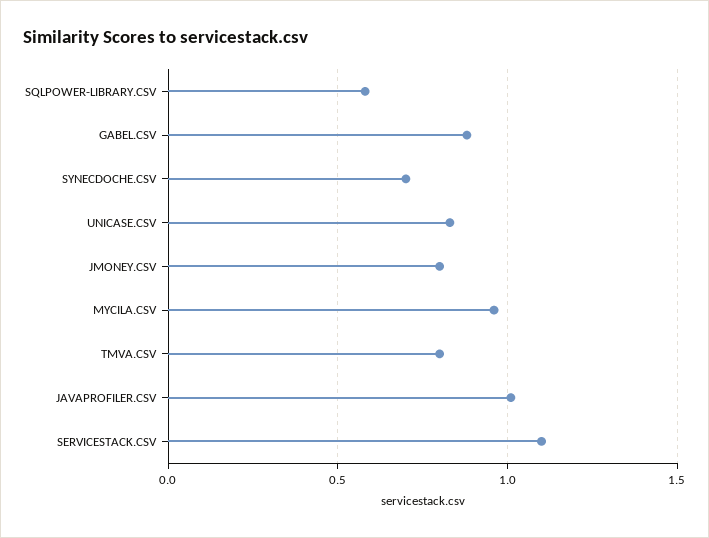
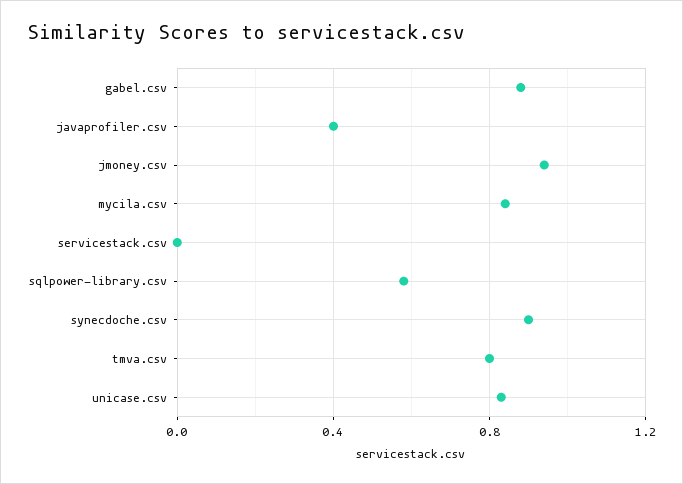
SYNECDOCHE.CSV: 0.7 -> 0.9
JMONEY.CSV: 0.8 -> 0.95
MYCILA.CSV: 0.95 -> 0.85
JAVAPROFILER.CSV: 1 -> 0.4
SERVICESTACK.CSV: 1.1 -> 0

